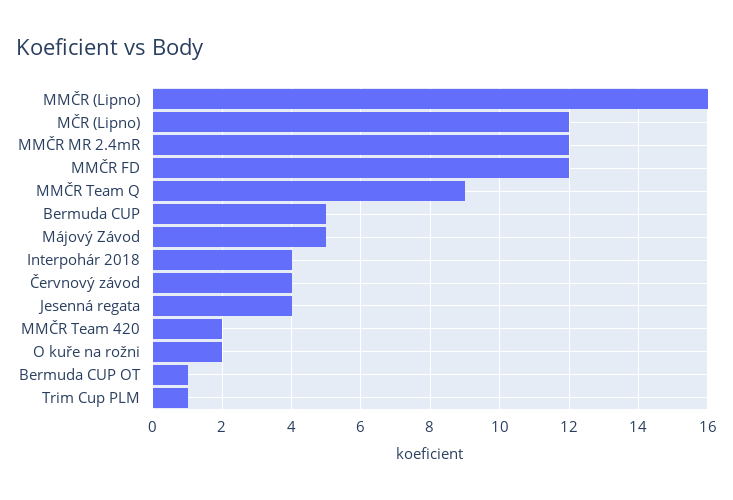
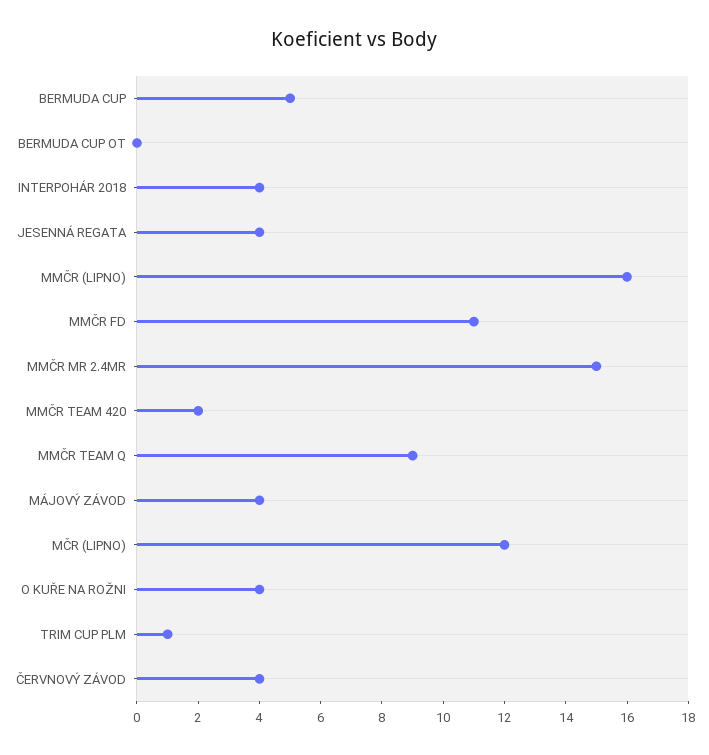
MMČR MR 2.4mR: 12 -> 15
MMČR FD: 12 -> 11
Májový Závod: 5 -> 4
O kuře na rožni: 2 -> 4
Bermuda CUP OT: 1 -> 0

